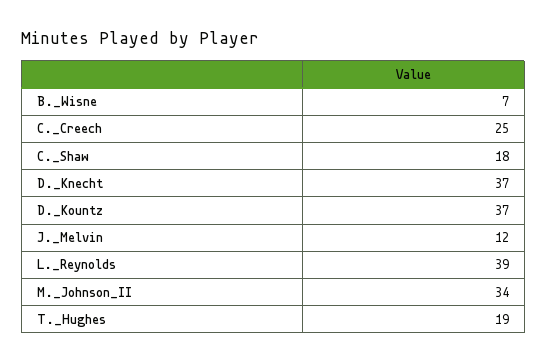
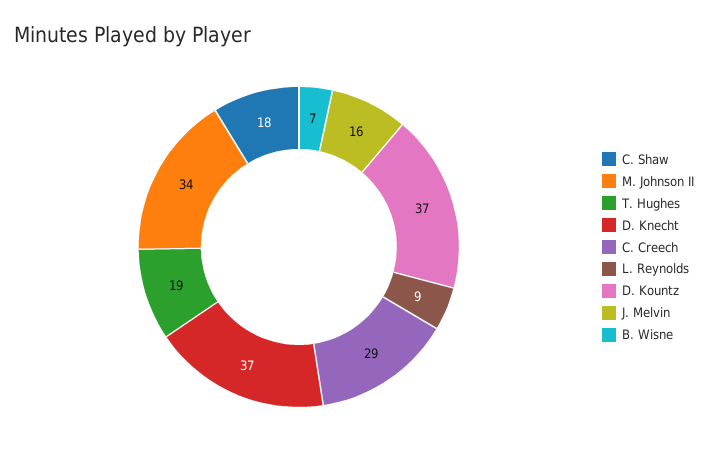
C._Creech: 25 -> 29
J._Melvin: 12 -> 16
L._Reynolds: 39 -> 9

